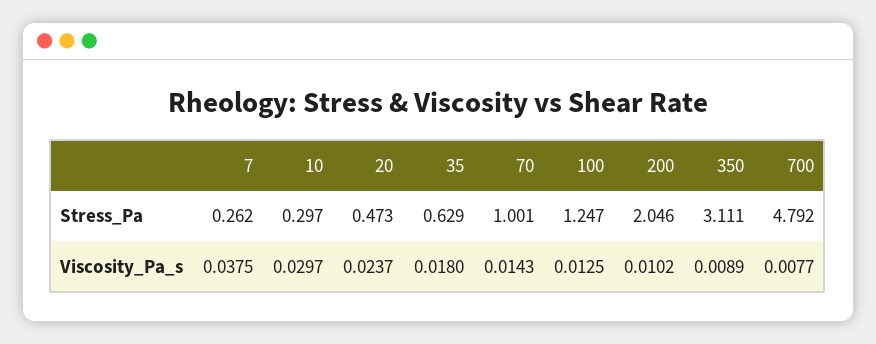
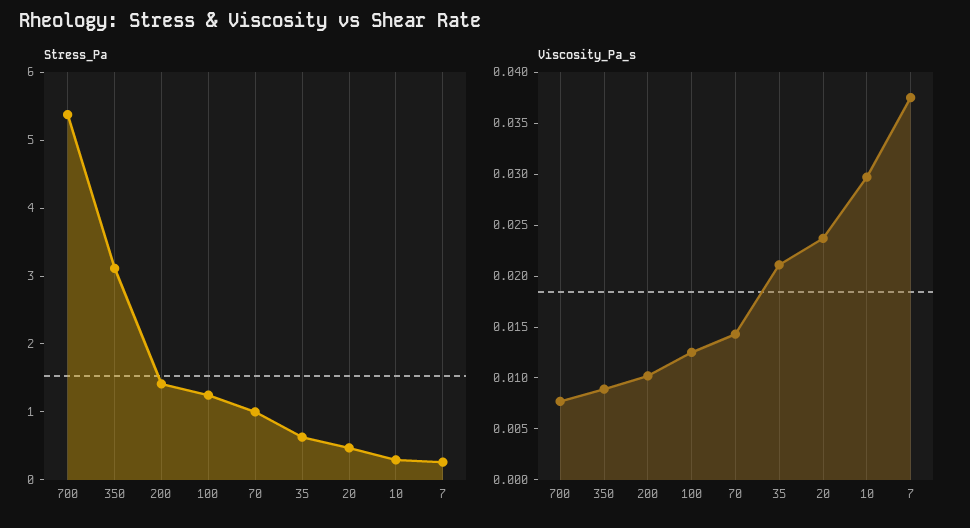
Stress_Pa, 200: 2.046 -> 1.4
Stress_Pa, 700: 4.792 -> 5.4
Viscosity_Pa_s, 35: 0.018 -> 0.021

